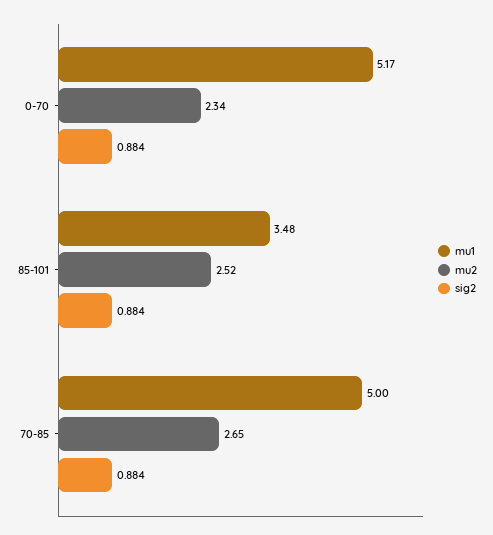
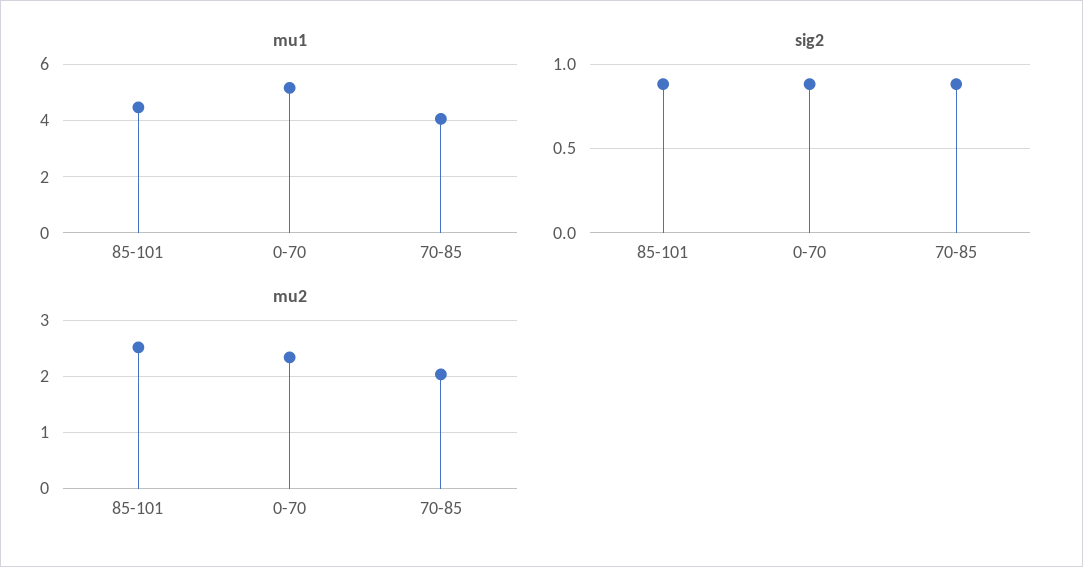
mu1, 85-101: 3.48 -> 4.5
mu1, 70-85: 5 -> 4
mu2, 70-85: 2.65 -> 2

